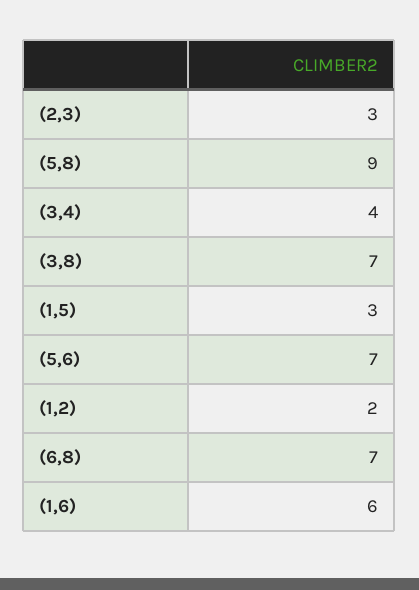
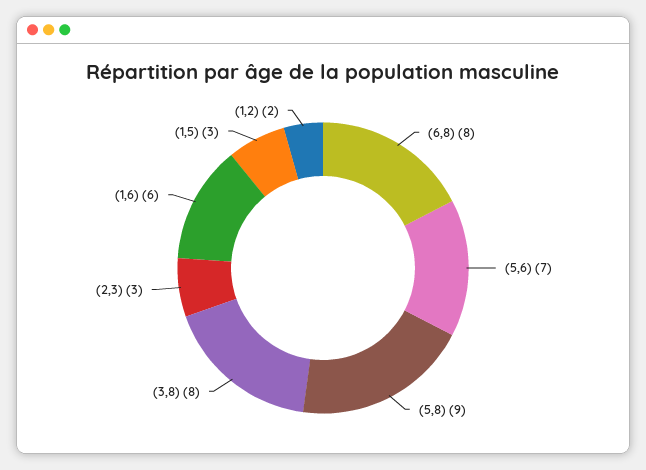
(3,4): 4 -> none
(3,8): 7 -> 8
(6,8): 7 -> 8

